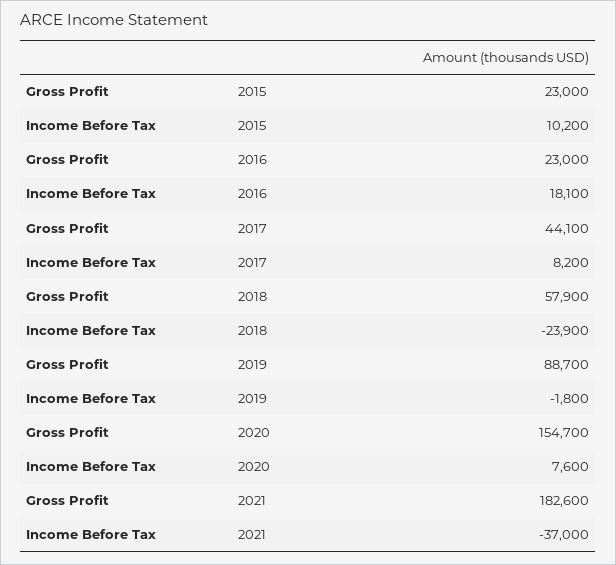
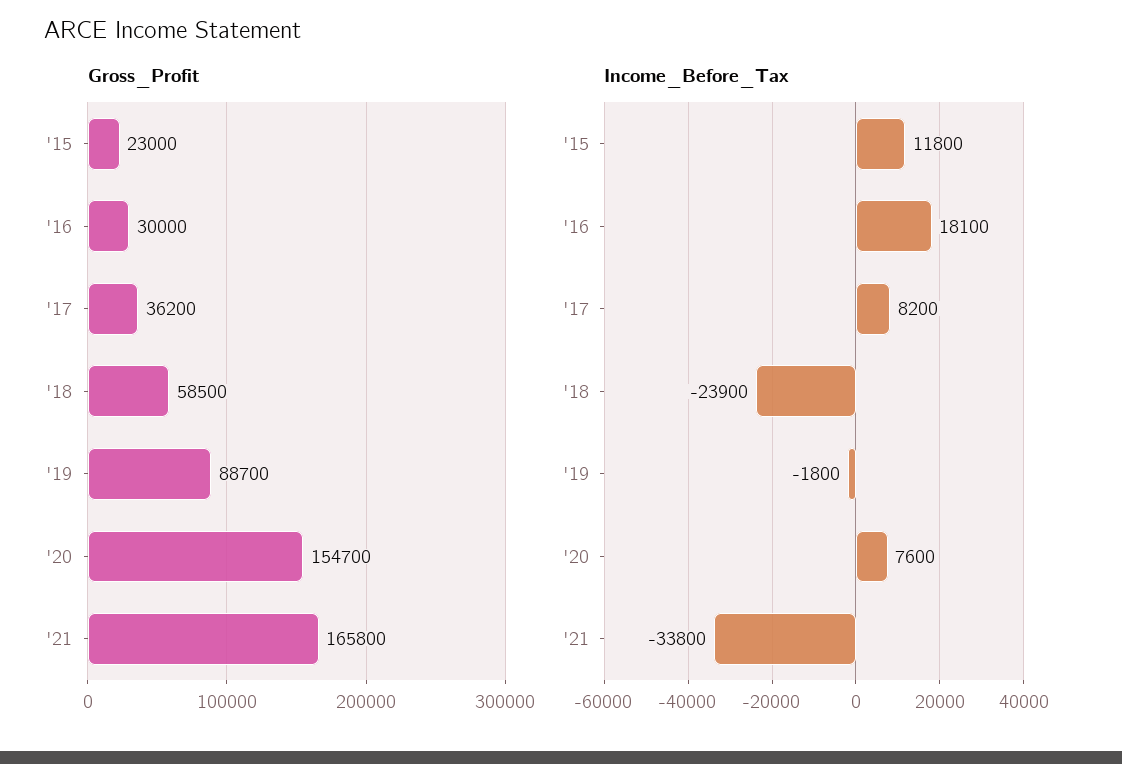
Income Before Tax, 2015: 10200 -> 11800
Gross Profit, 2016: 23000 -> 30000
Gross Profit, 2017: 44100 -> 36200
Gross Profit, 2018: 57900 -> 58500
Gross Profit, 2021: 182600 -> 165800
Income Before Tax, 2021: -37000 -> -33800

